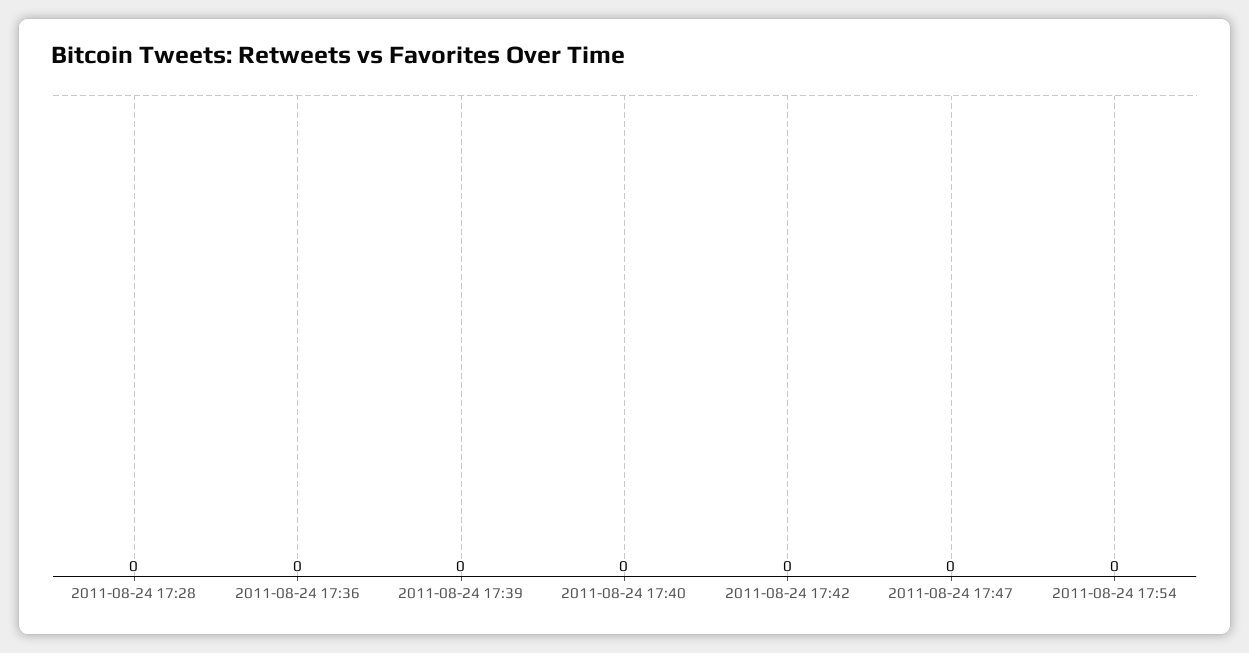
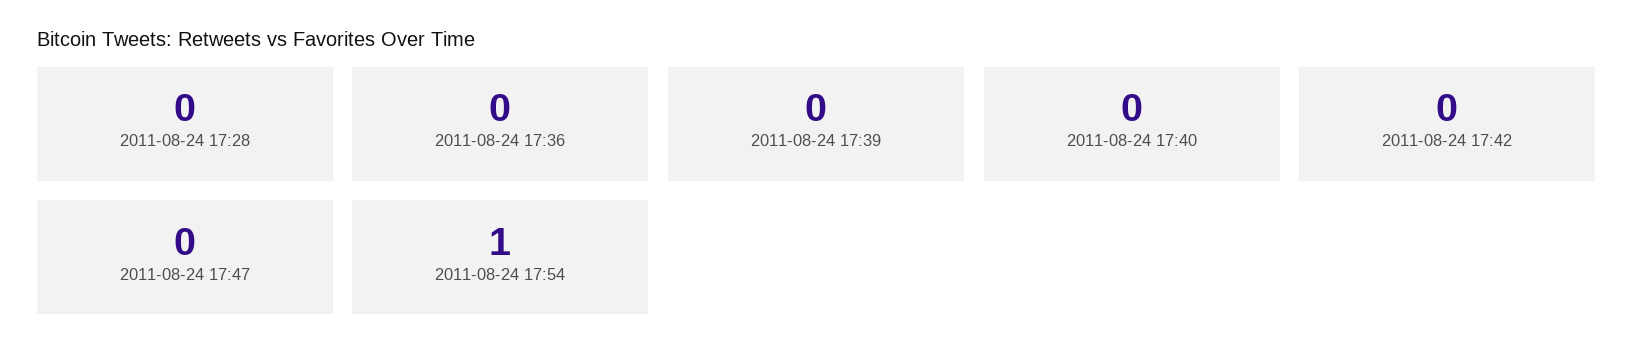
2011-08-24 17:54: 0 -> 1

